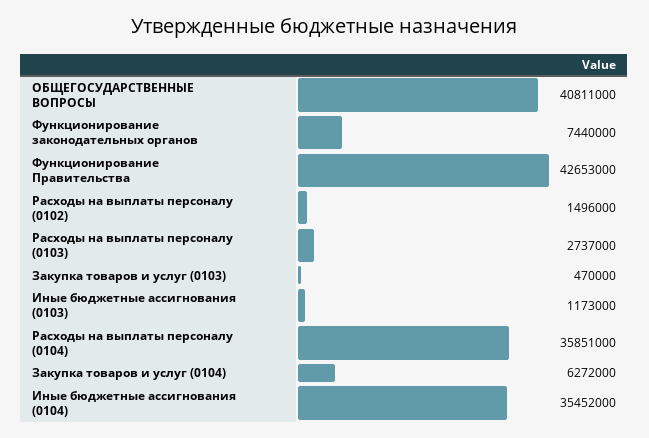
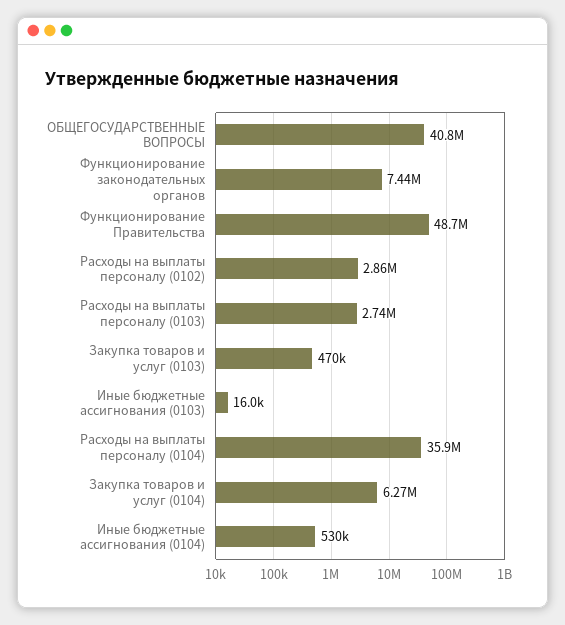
Функционирование Правительства: 42653000 -> 48700000
Расходы на выплаты персоналу (0102): 1496000 -> 2860000
Иные бюджетные ассигнования (0103): 1173000 -> 16000
Иные бюджетные ассигнования (0104): 35452000 -> 530000

